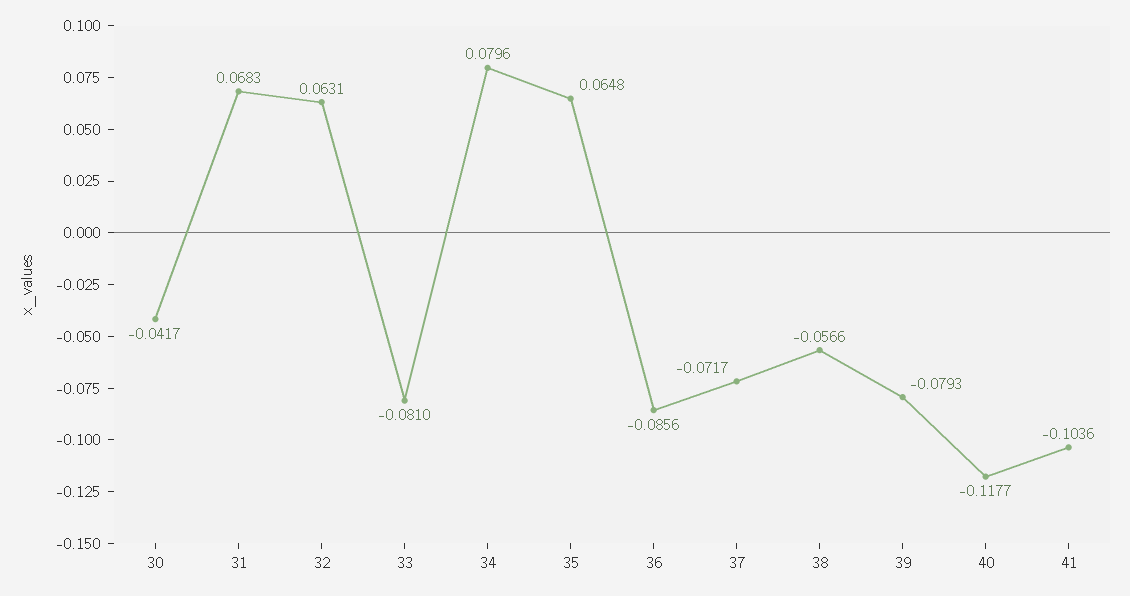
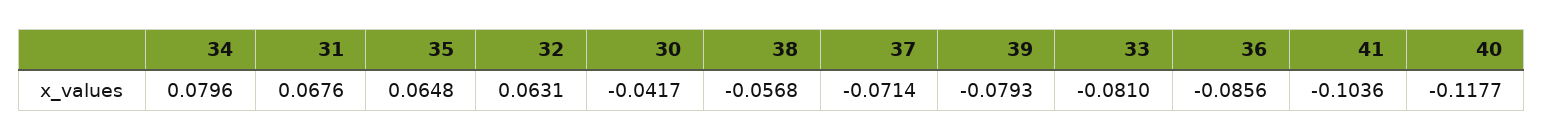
31: 0.0683 -> 0.0676
37: -0.0717 -> -0.0714
38: -0.0566 -> -0.0568

